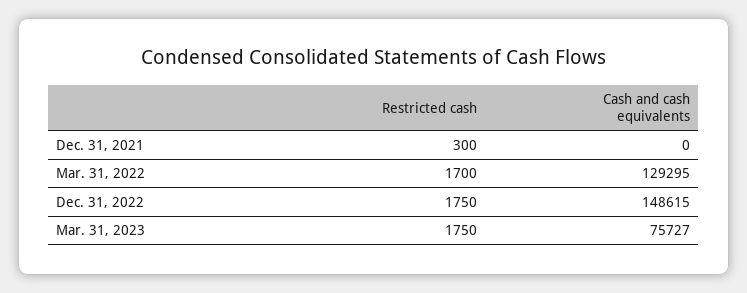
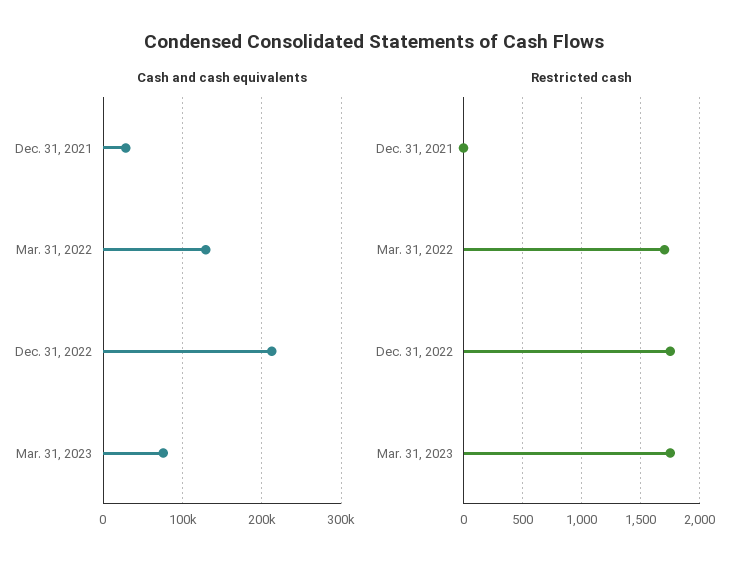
Restricted cash, Dec. 31, 2021: 300 -> 0
Cash and cash equivalents, Dec. 31, 2021: 0 -> 30000
Cash and cash equivalents, Dec. 31, 2022: 148615 -> 210000

